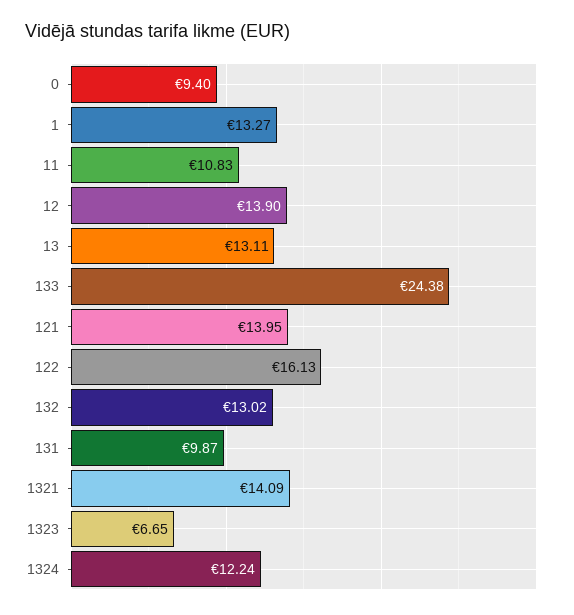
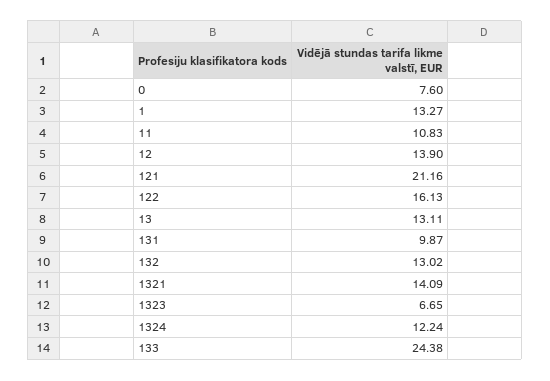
0: 9.4 -> 7.6
121: 13.95 -> 21.16

